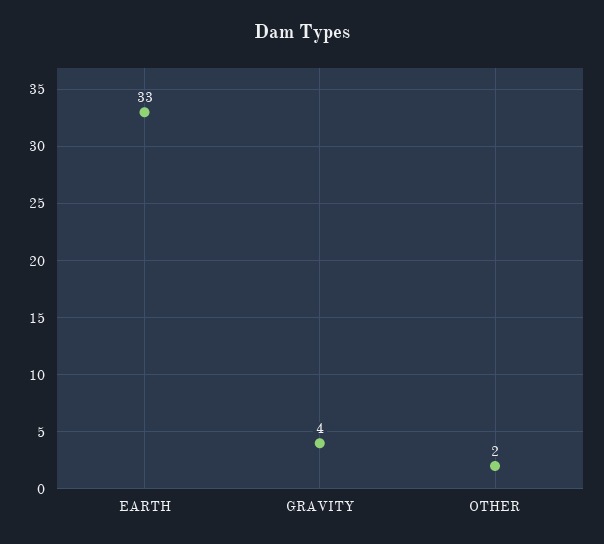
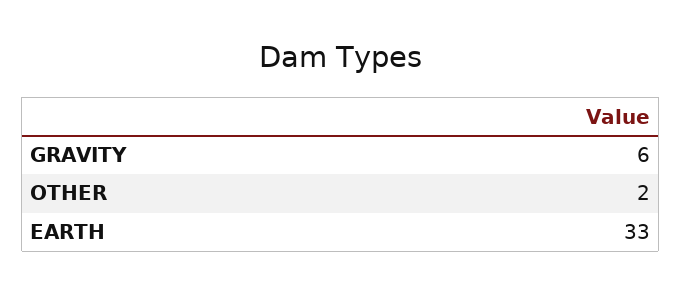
GRAVITY: 4 -> 6

